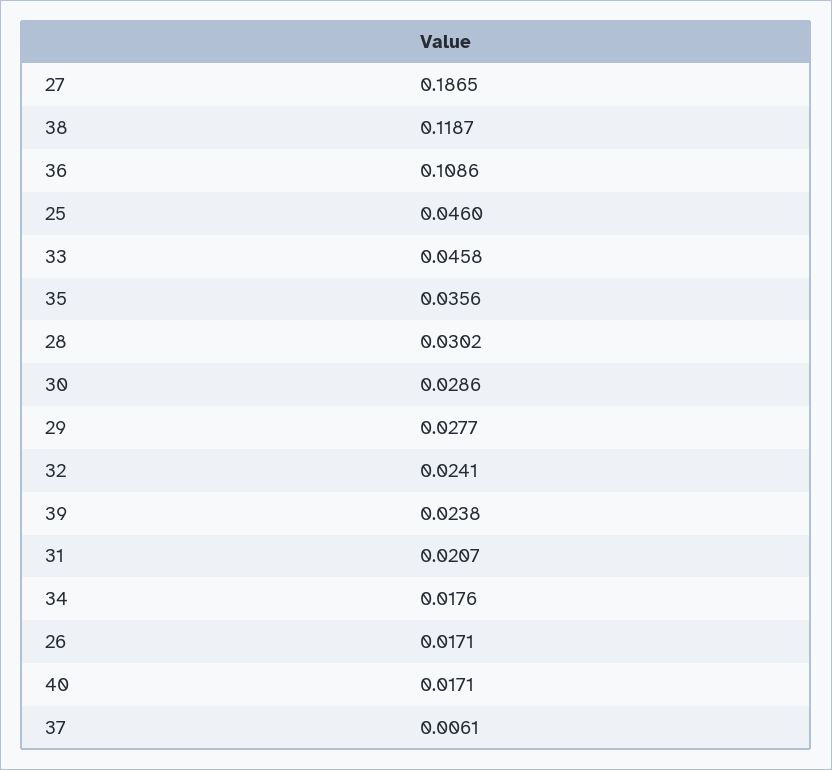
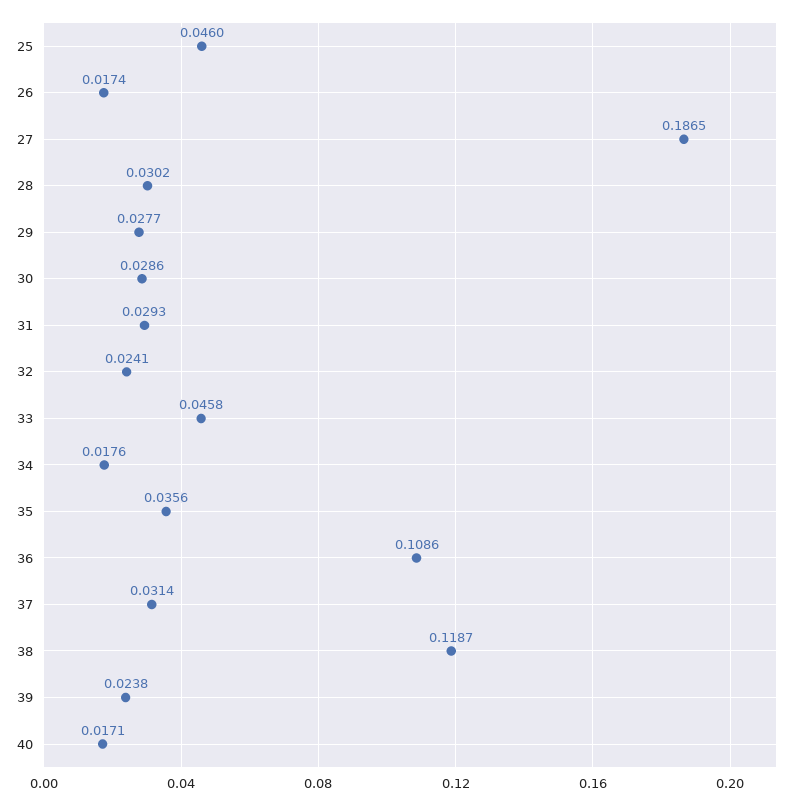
31: 0.0207 -> 0.0293
26: 0.0171 -> 0.0174
37: 0.0061 -> 0.0314

